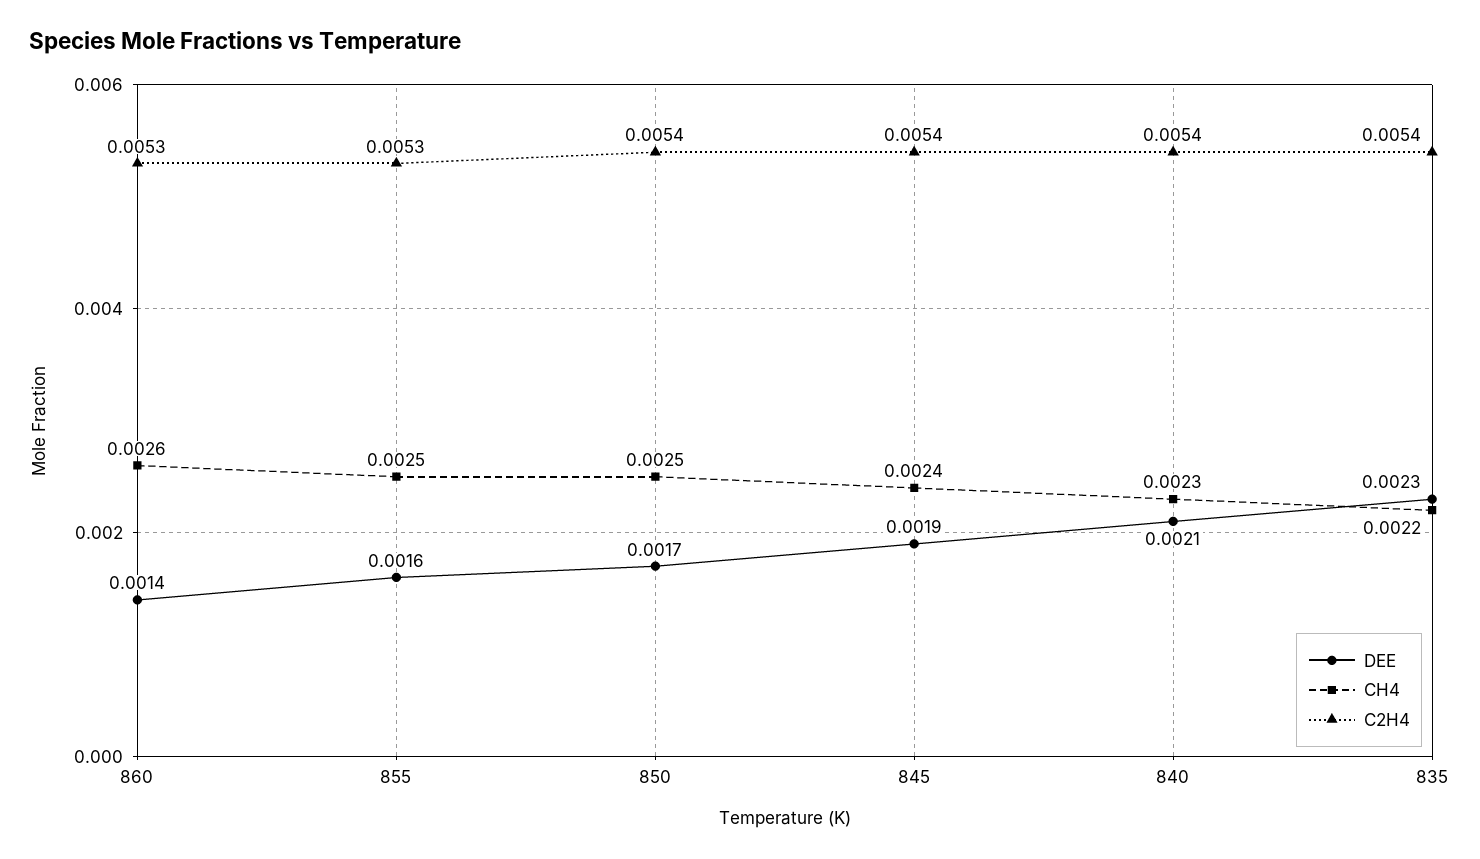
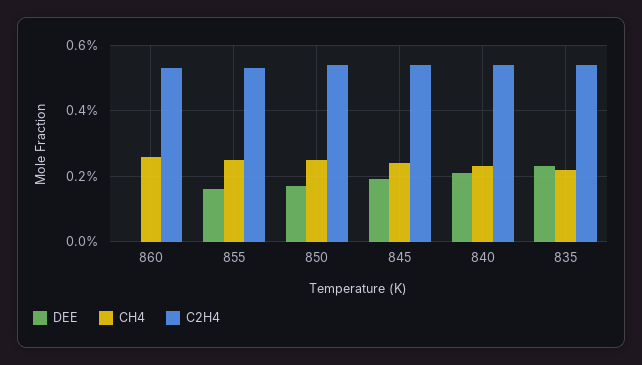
DEE, 860: 0.0014 -> 0

